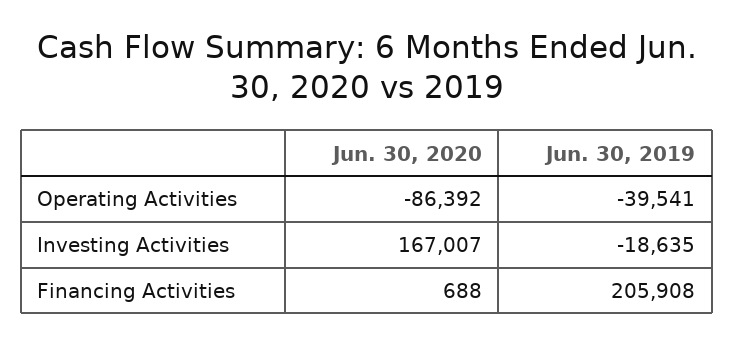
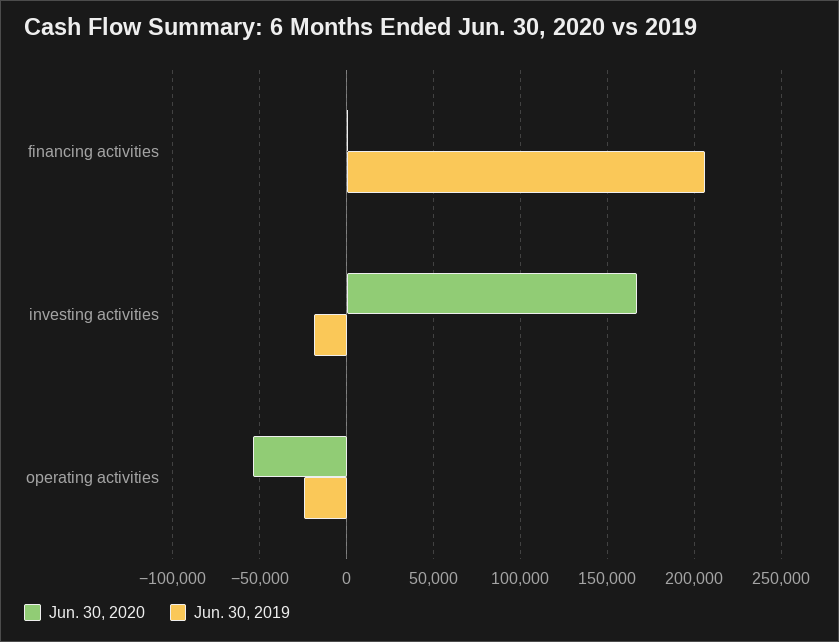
Jun. 30, 2020, Operating Activities: -86392 -> -55000
Jun. 30, 2019, Operating Activities: -39541 -> -25000

